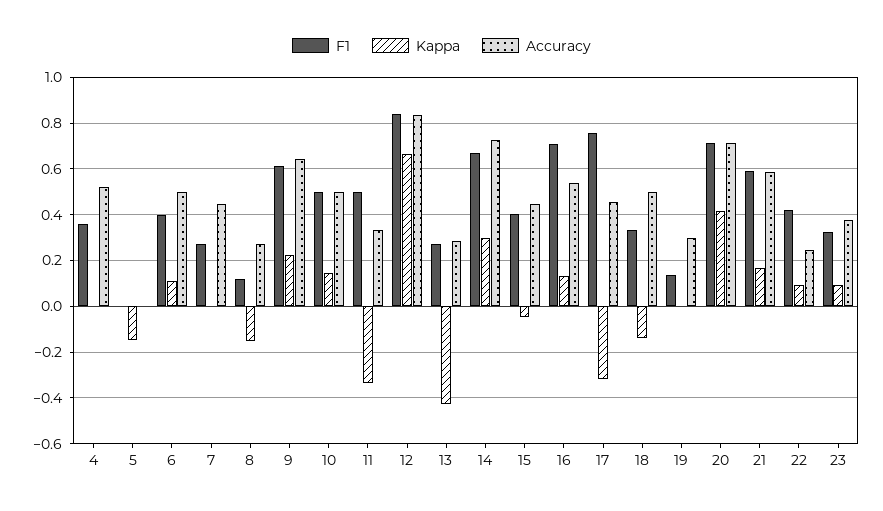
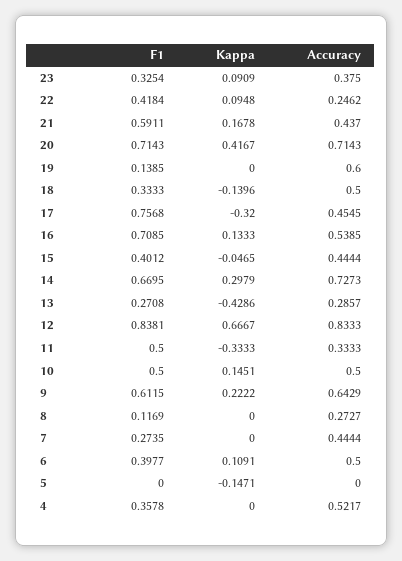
Kappa, 8: -0.15 -> 0
Accuracy, 19: 0.3 -> 0.6
Accuracy, 21: 0.6 -> 0.437

